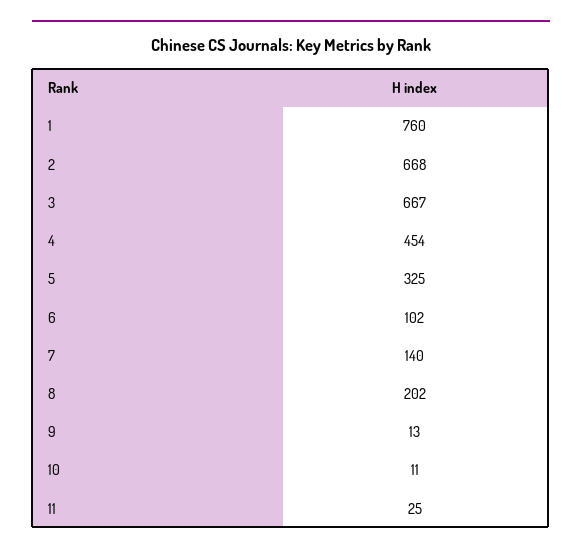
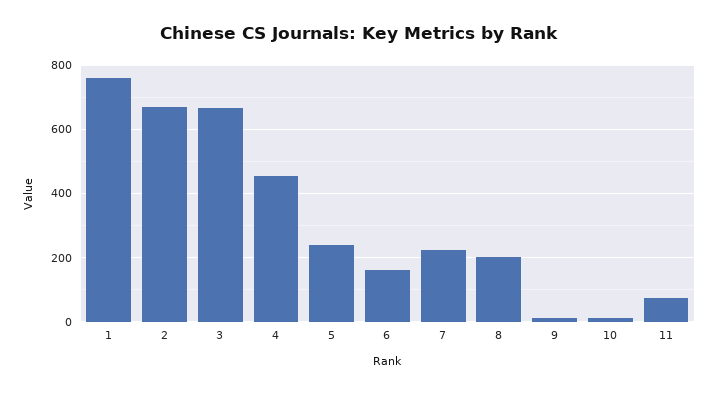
5: 325 -> 240
6: 102 -> 160
7: 140 -> 220
11: 25 -> 80

